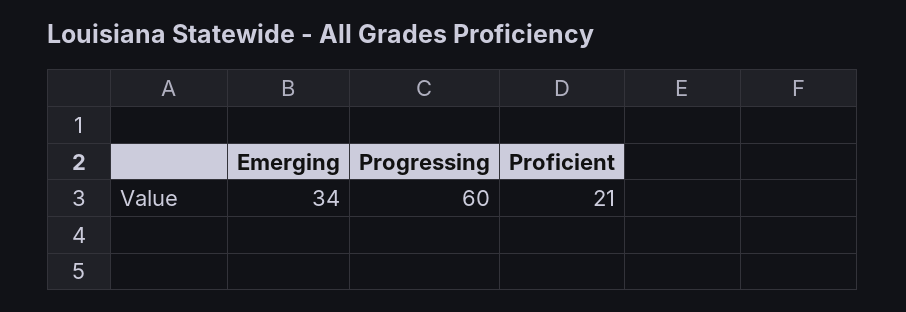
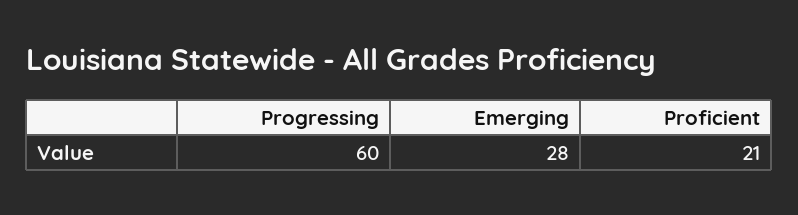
Emerging: 34 -> 28

